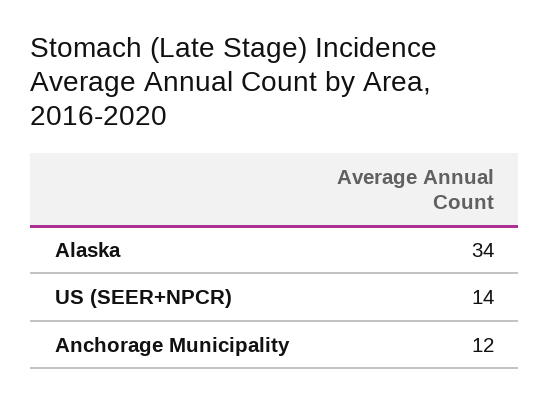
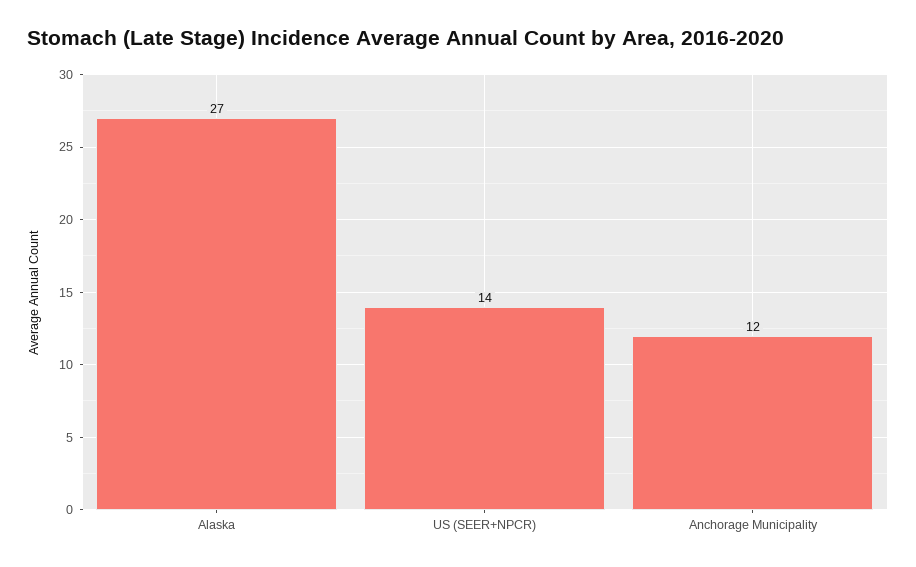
Alaska: 34 -> 27

